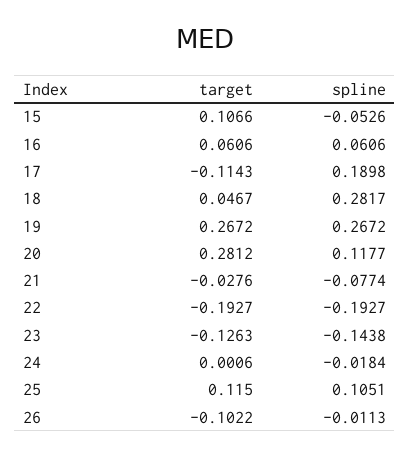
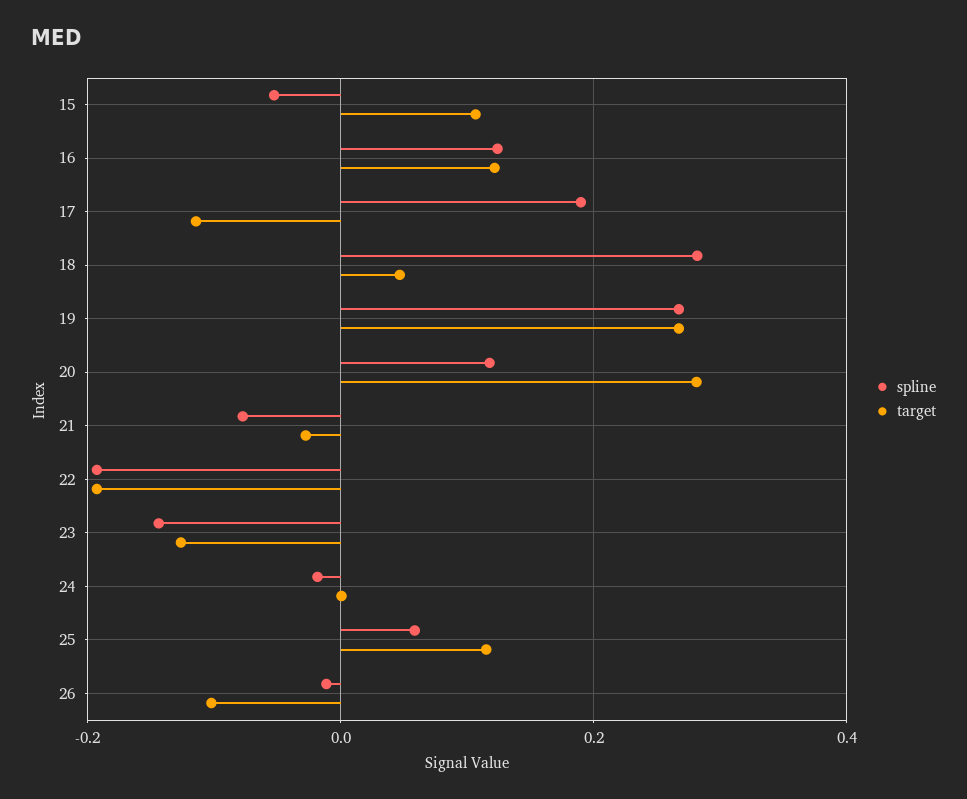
target, 16: 0.0606 -> 0.12
spline, 16: 0.0606 -> 0.12
spline, 25: 0.1051 -> 0.06

